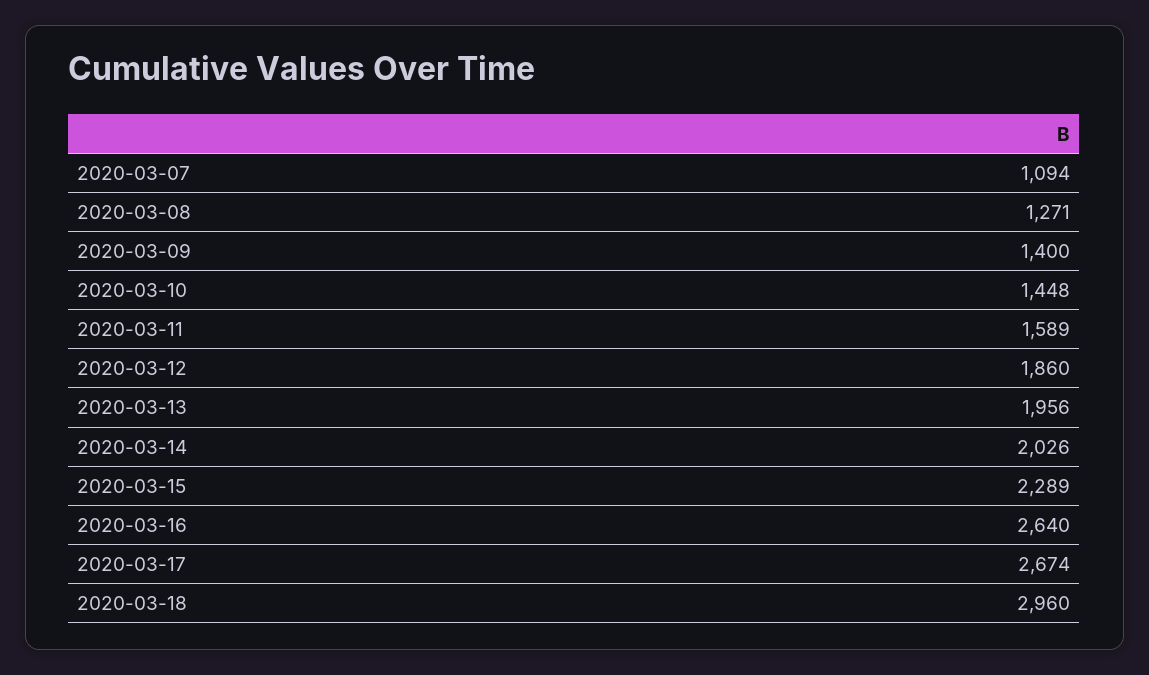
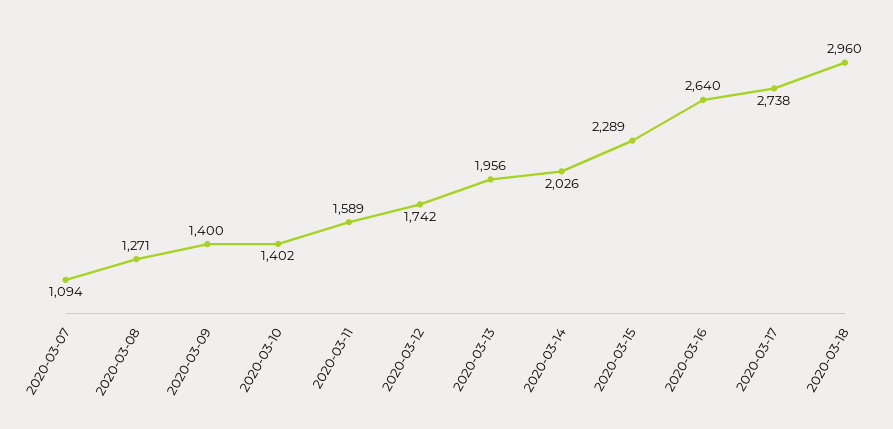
2020-03-10: 1448 -> 1402
2020-03-12: 1860 -> 1742
2020-03-17: 2674 -> 2738

